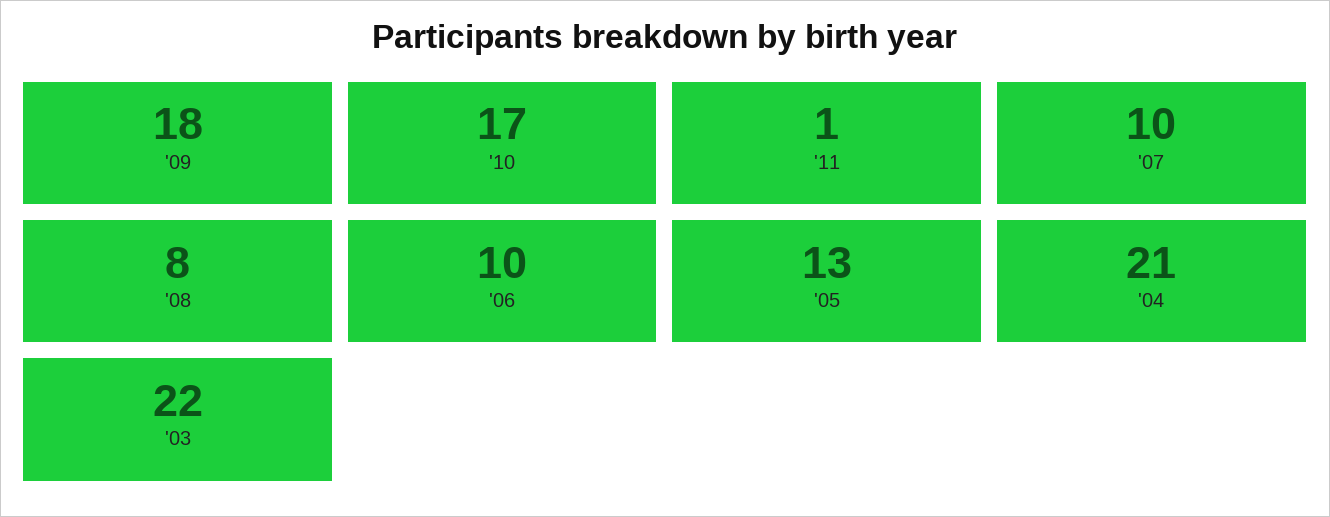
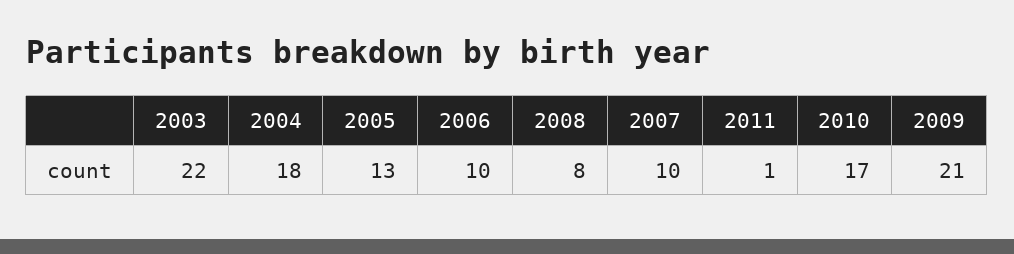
'09: 18 -> 21
'04: 21 -> 18

